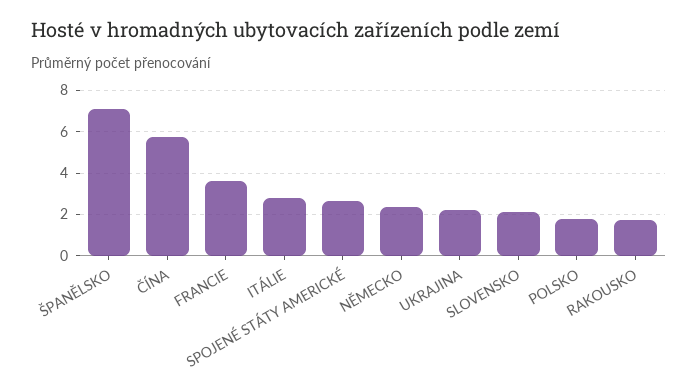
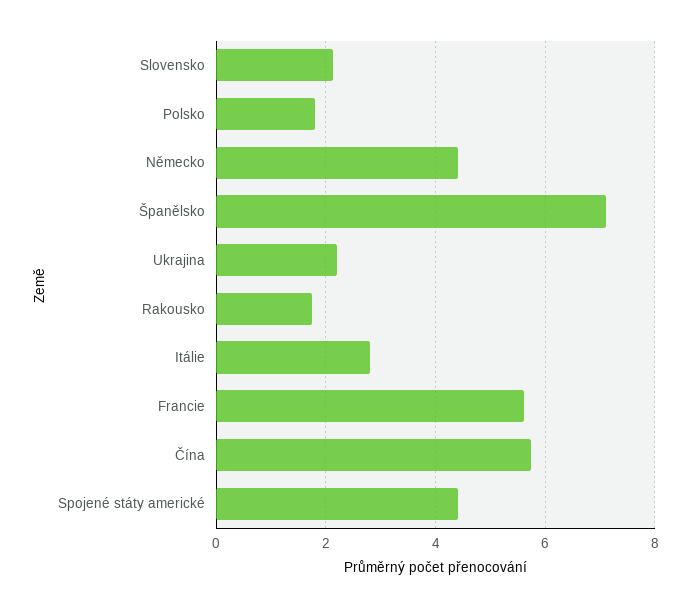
FRANCIE: 3.5 -> 5.6
SPOJENÉ STÁTY AMERICKÉ: 2.5 -> 4.4
NĚMECKO: 2.5 -> 4.4

